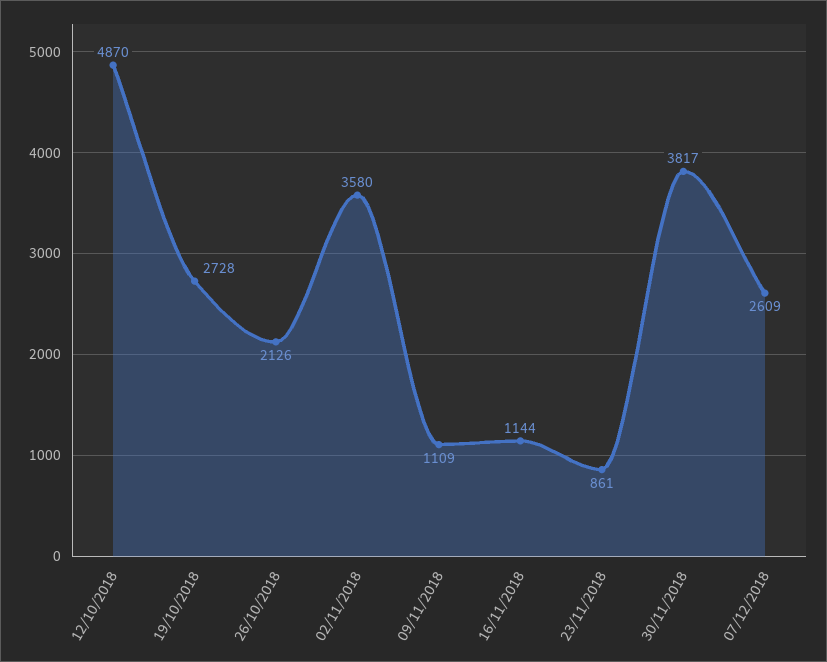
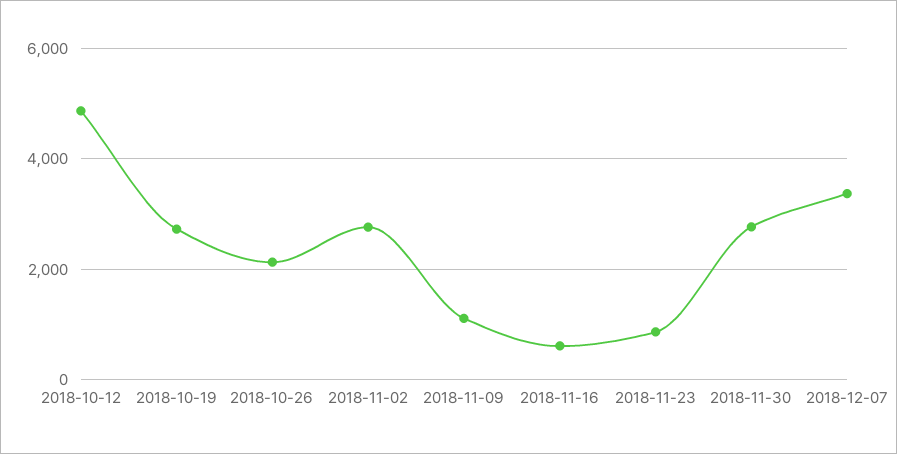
02/11/2018: 3580 -> 2800
16/11/2018: 1144 -> 600
30/11/2018: 3817 -> 2800
07/12/2018: 2609 -> 3400

